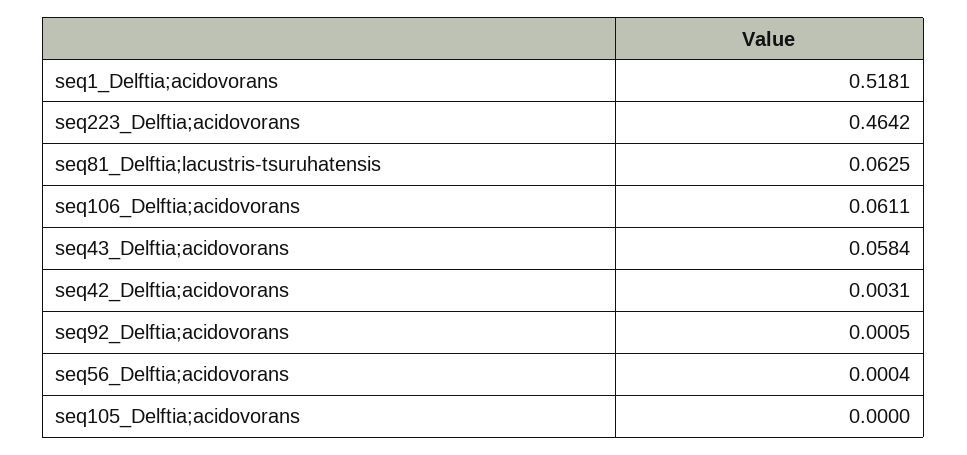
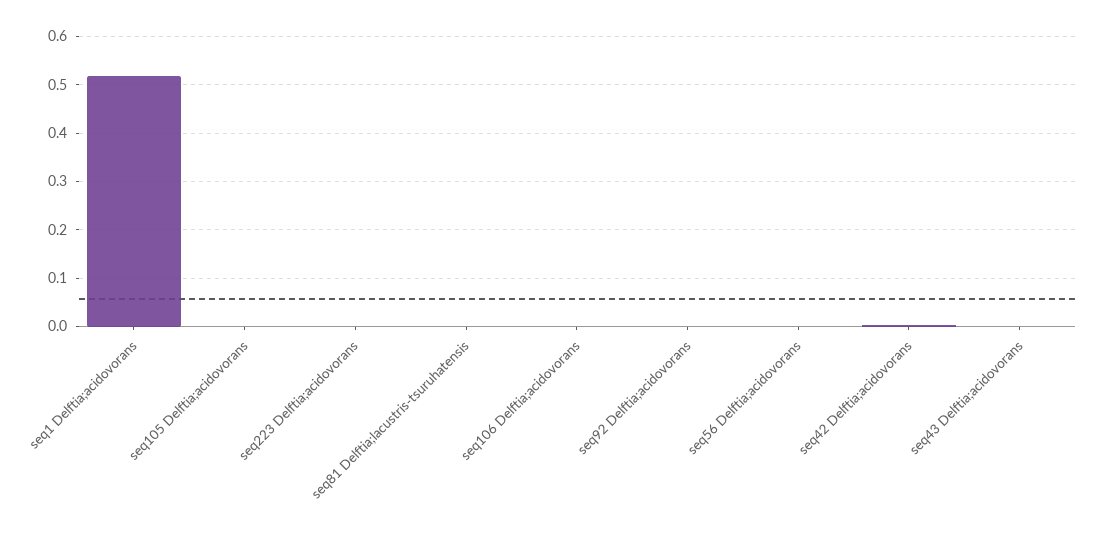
seq223_Delftia;acidovorans: 0.4642 -> 0
seq81_Delftia;lacustris-tsuruhatensis: 0.0625 -> 0
seq106_Delftia;acidovorans: 0.0611 -> 0
seq43_Delftia;acidovorans: 0.0584 -> 0

